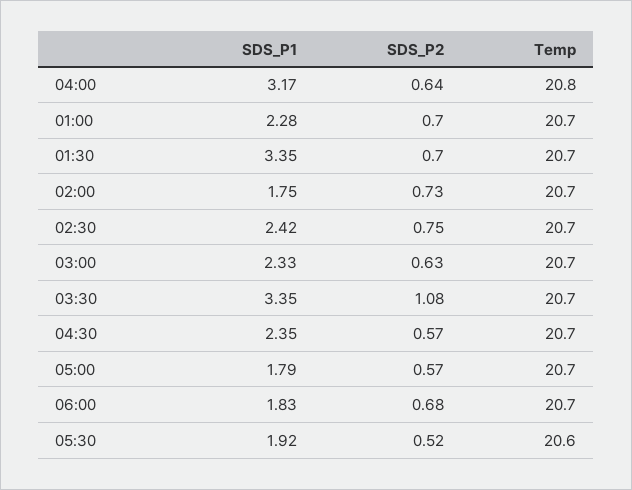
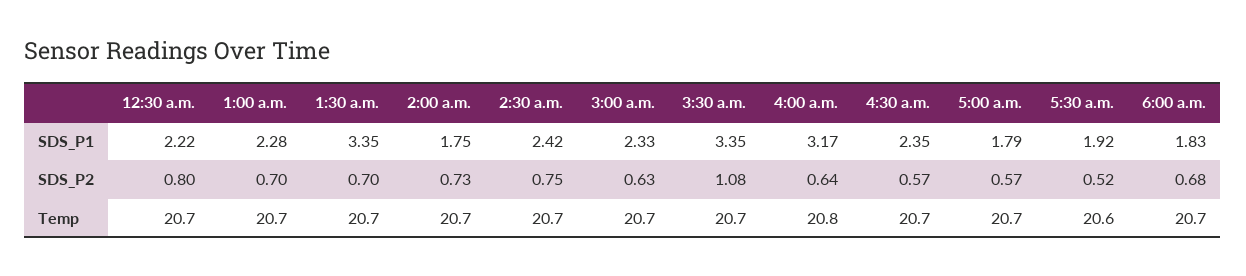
SDS_P1, 12:30 a.m.: none -> 2.22
SDS_P2, 12:30 a.m.: none -> 0.8
Temp, 12:30 a.m.: none -> 20.7

